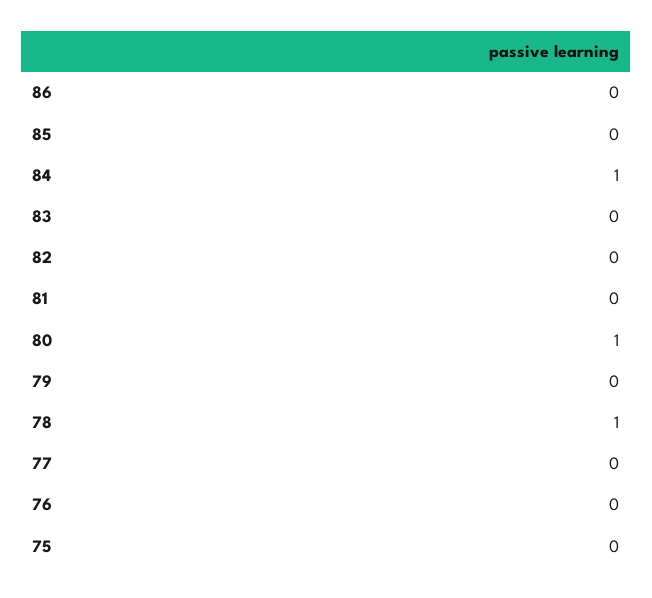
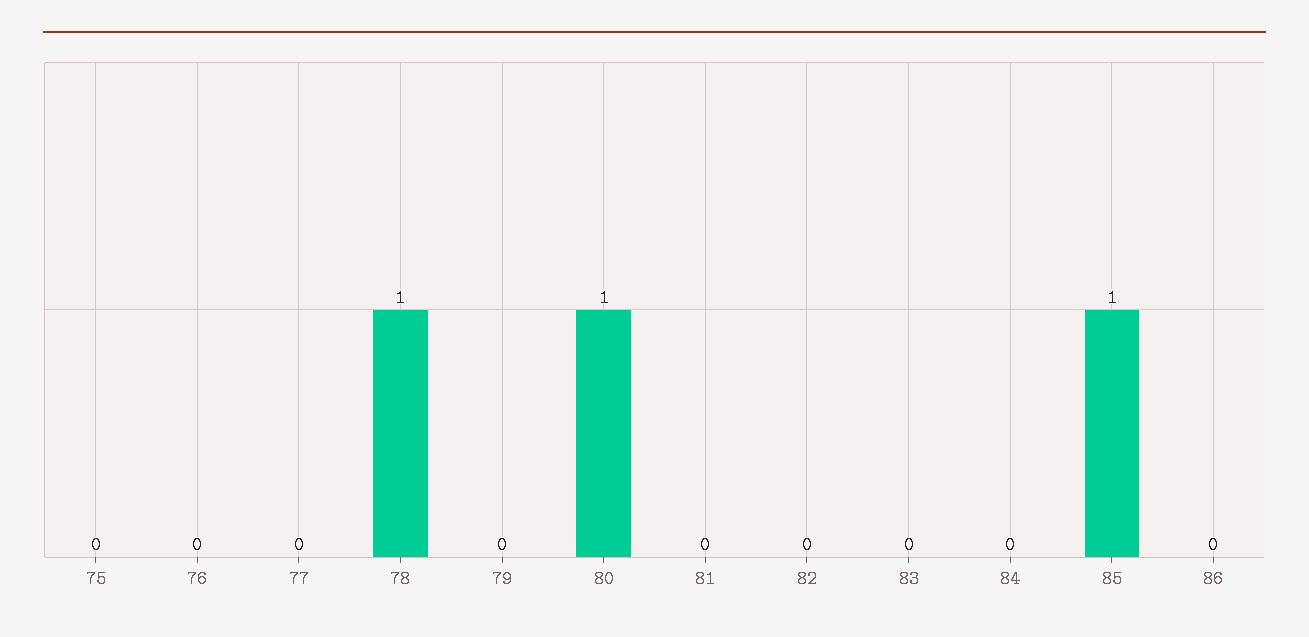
85: 0 -> 1
84: 1 -> 0

